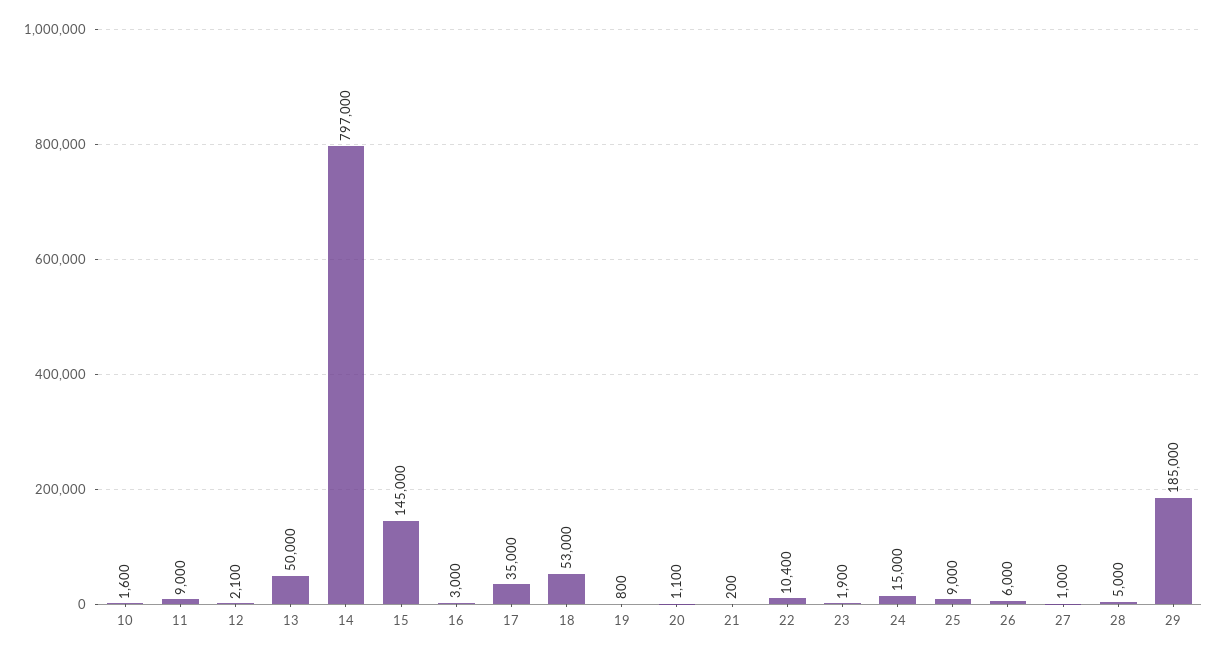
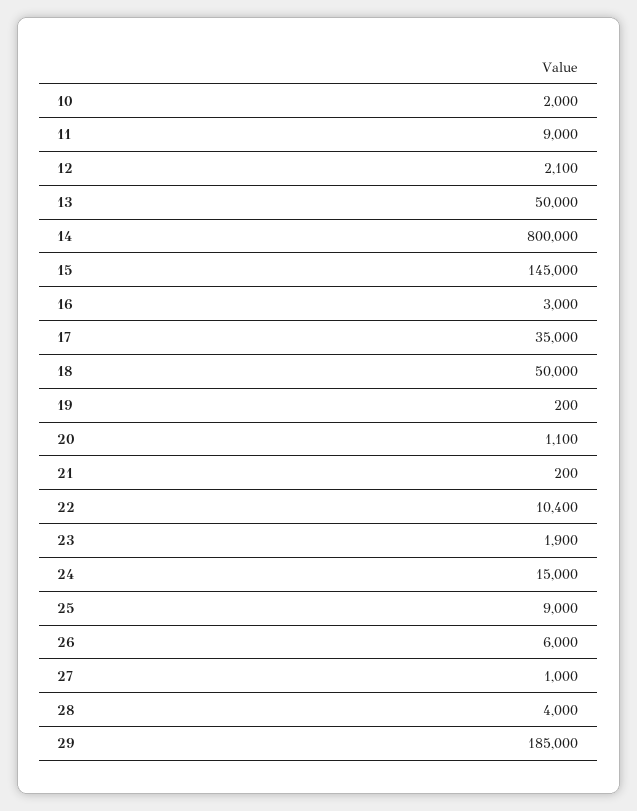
10: 1600 -> 2000
14: 797000 -> 800000
18: 53000 -> 50000
19: 800 -> 200
28: 5000 -> 4000

